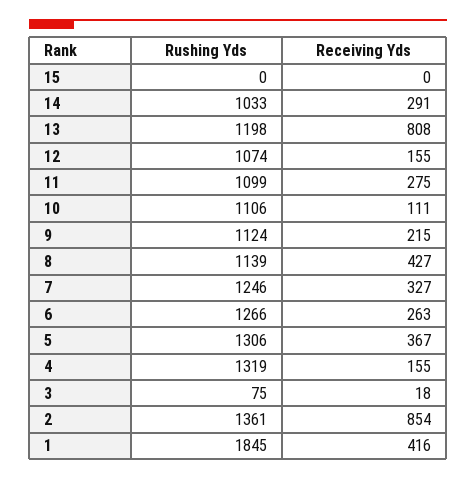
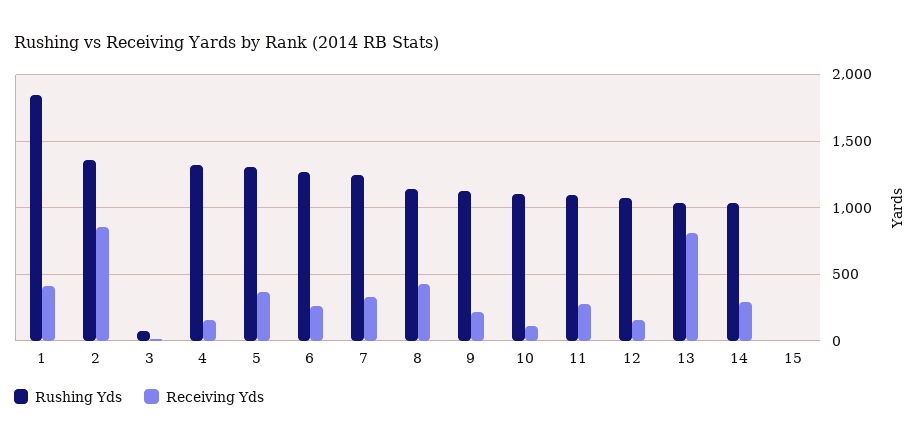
Rushing Yds, 13: 1198 -> 1050

